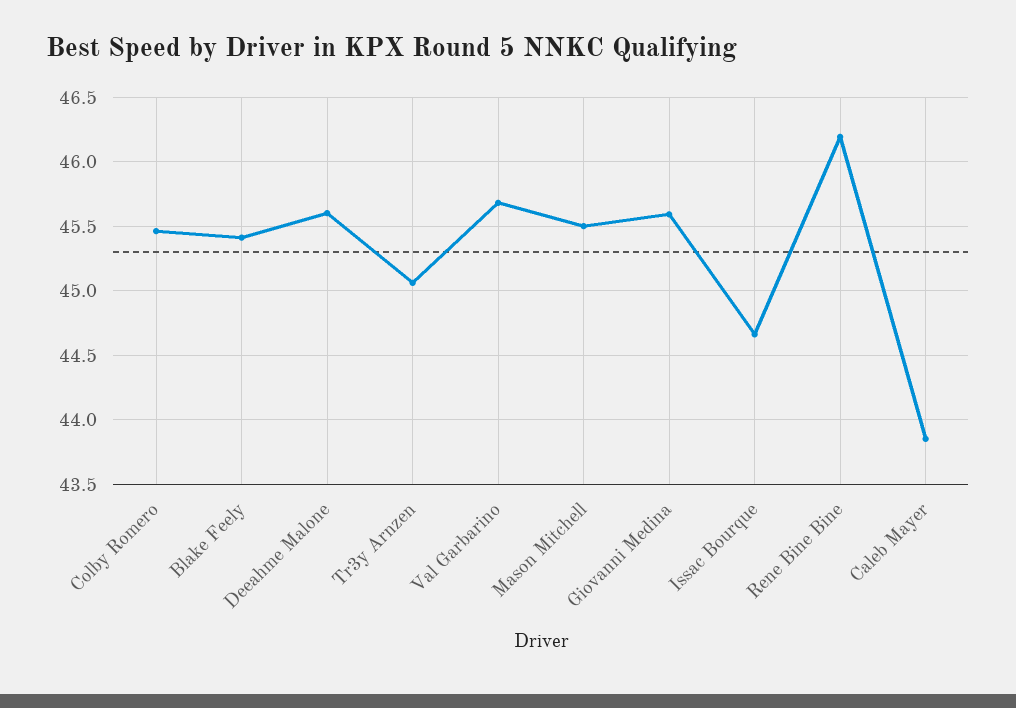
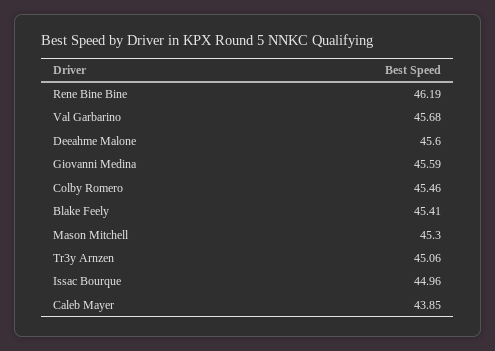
Mason Mitchell: 45.5 -> 45.3
Issac Bourque: 44.65 -> 44.96

